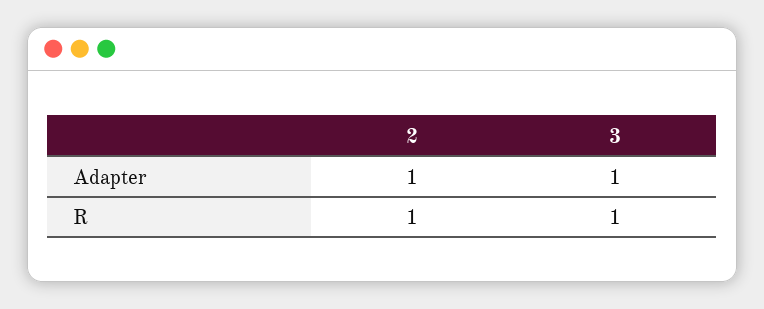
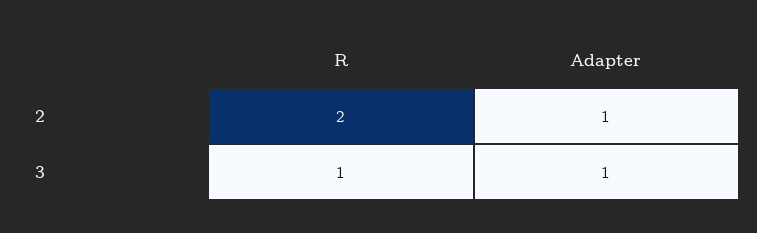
2, R: 1 -> 2

